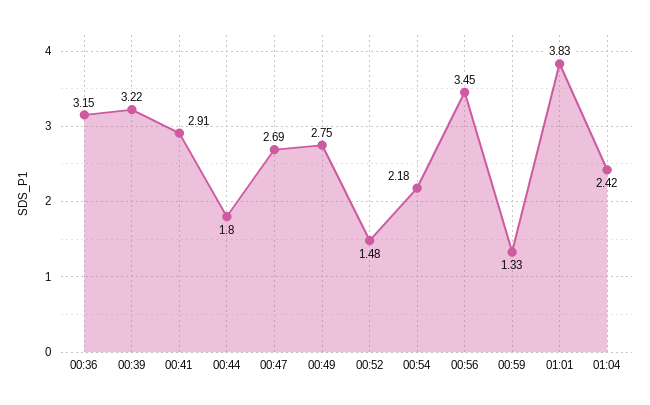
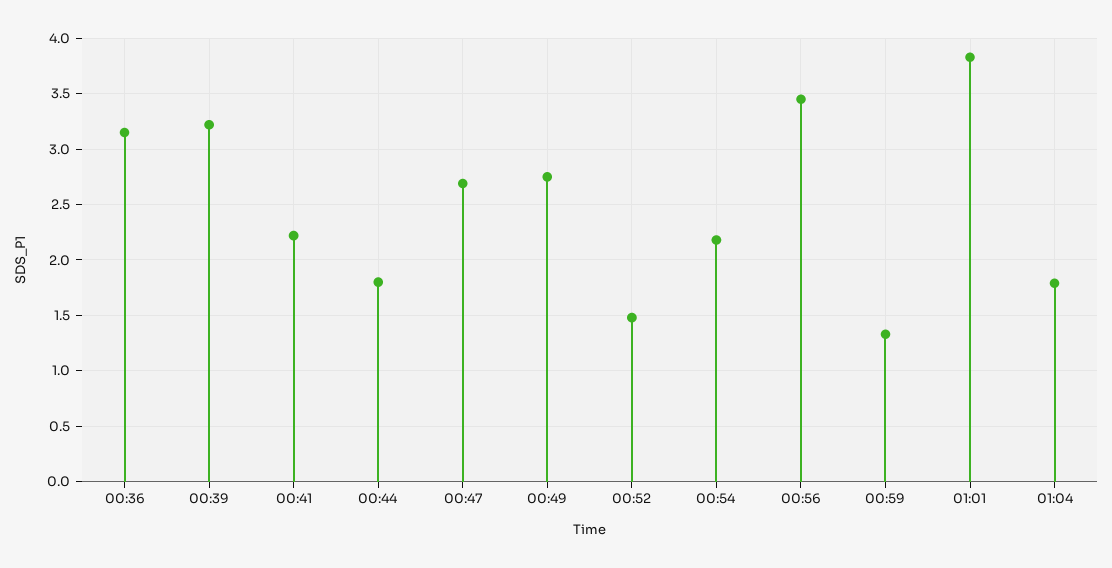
00:41: 2.91 -> 2.2
01:04: 2.42 -> 1.8

